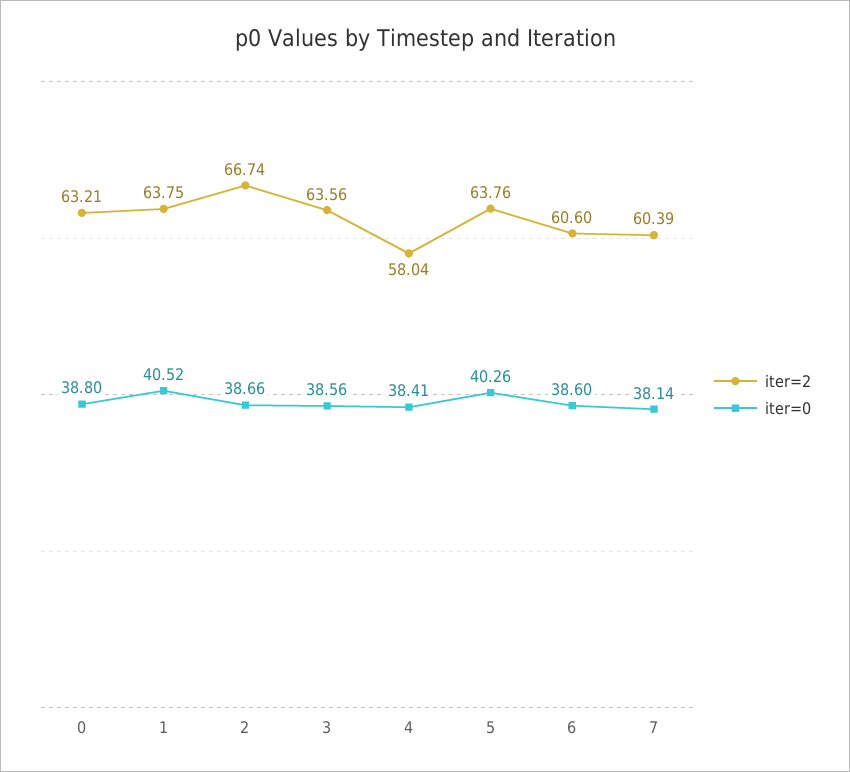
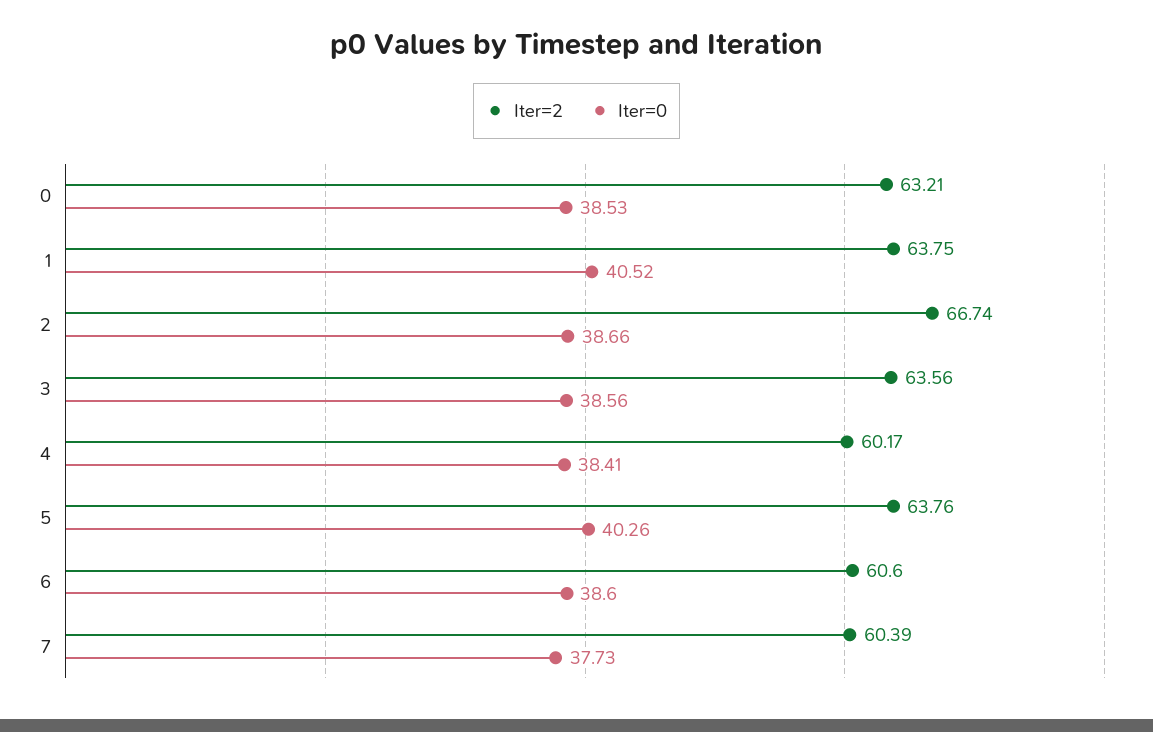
iter=0, 0: 38.8 -> 38.53
iter=2, 4: 58.04 -> 60.17
iter=0, 7: 38.14 -> 37.73

